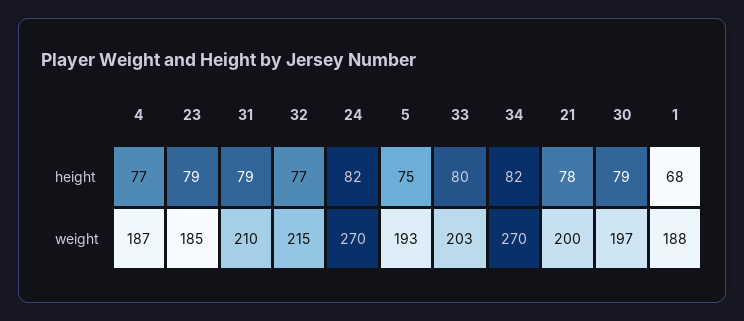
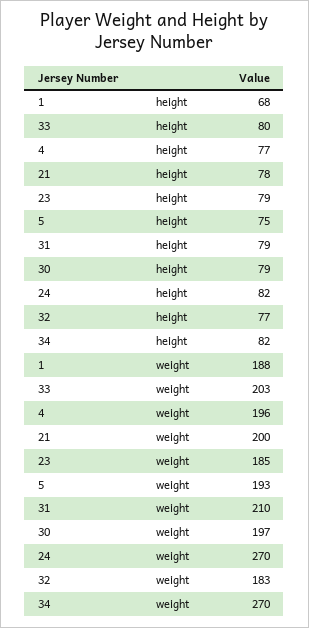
4, weight: 187 -> 196
32, weight: 215 -> 183

